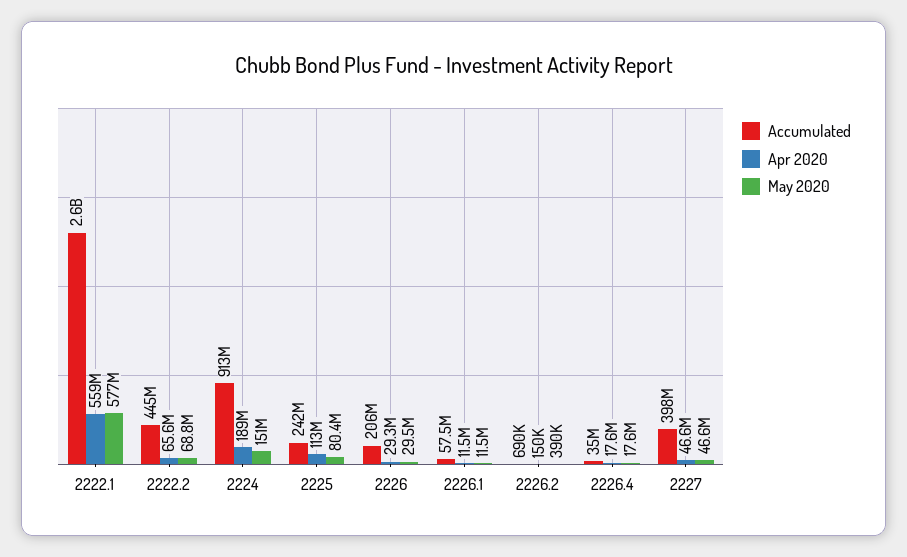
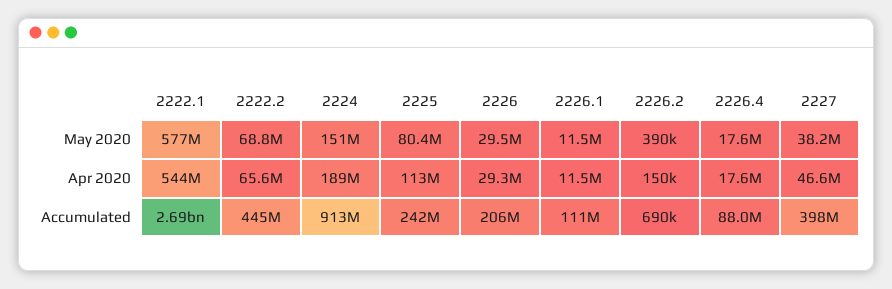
Accumulated, 2222.1: 2600000000 -> 2690000000
Apr 2020, 2222.1: 559000000 -> 544000000
Accumulated, 2226.1: 57500000 -> 111000000
Accumulated, 2226.4: 35000000 -> 88000000
May 2020, 2227: 46600000 -> 38200000

